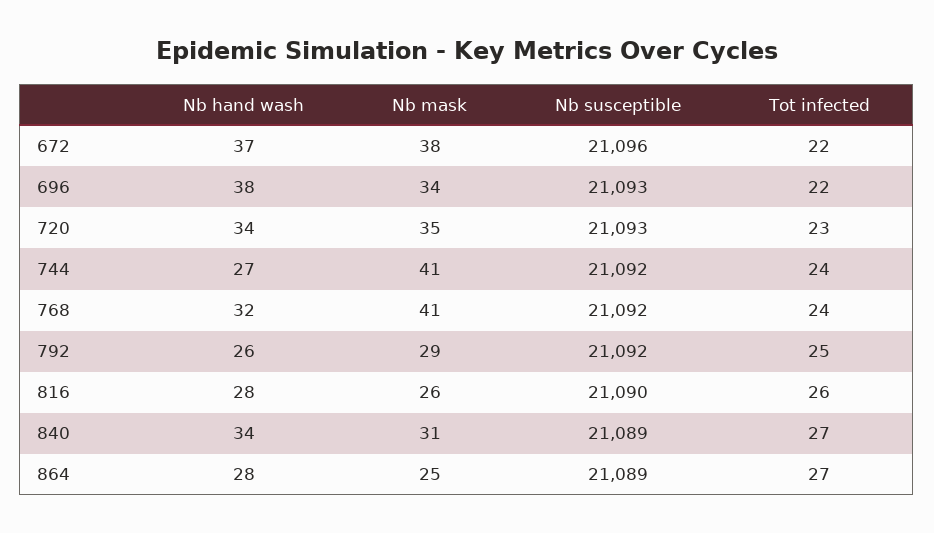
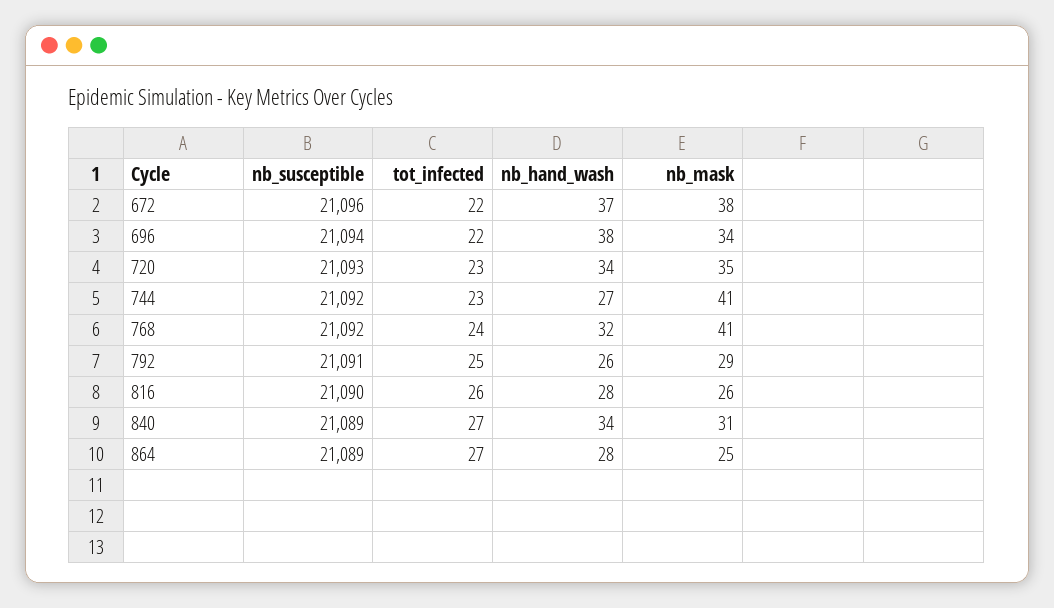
Nb susceptible, 696: 21093 -> 21094
Tot infected, 744: 24 -> 23
Nb susceptible, 792: 21092 -> 21091

